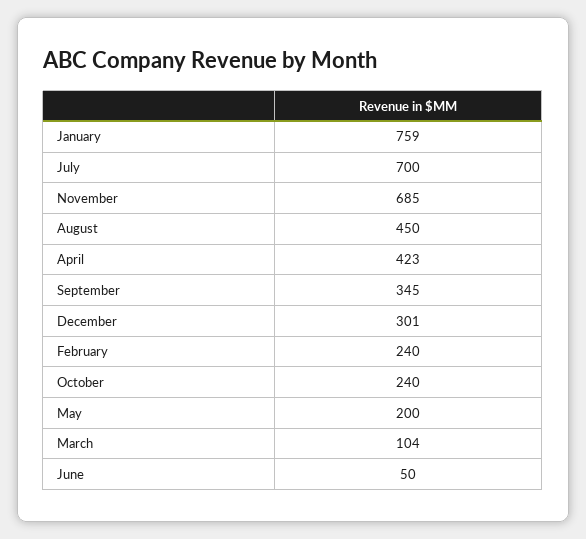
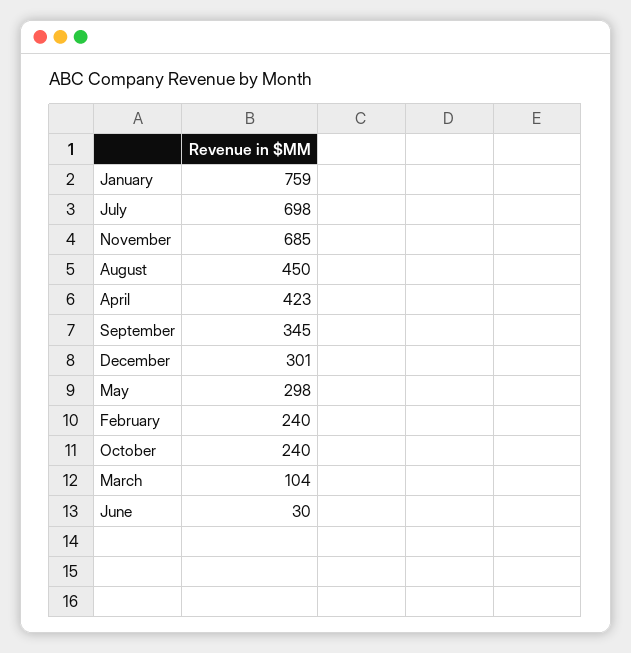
July: 700 -> 698
May: 200 -> 298
June: 50 -> 30

